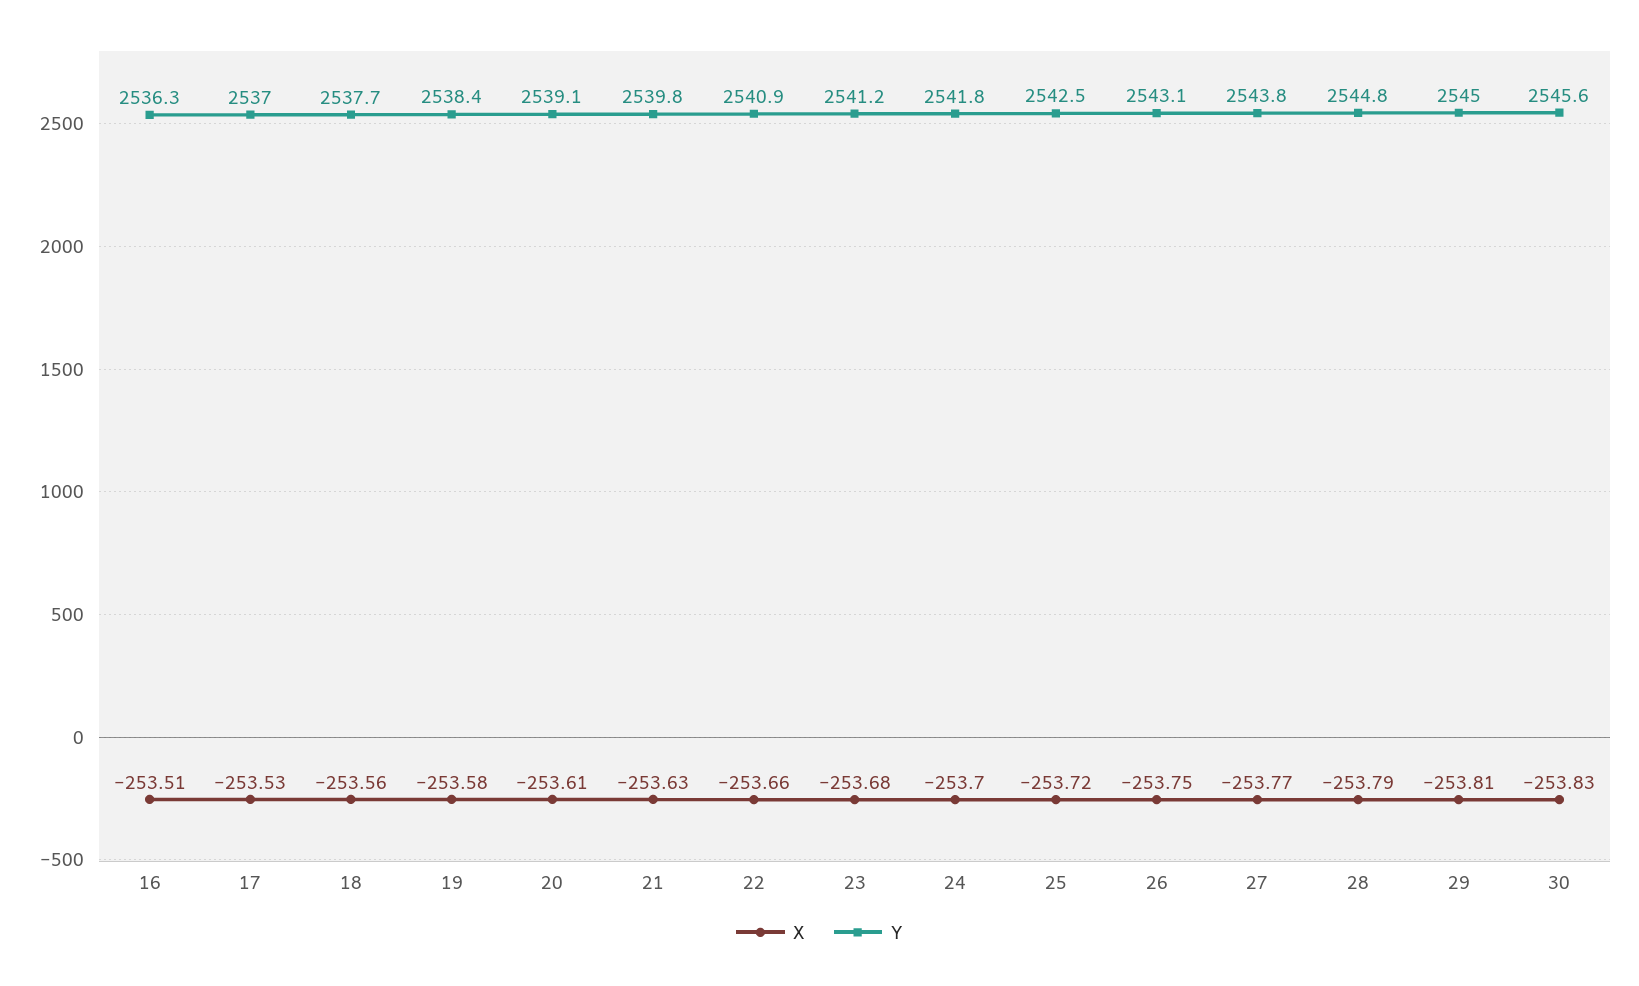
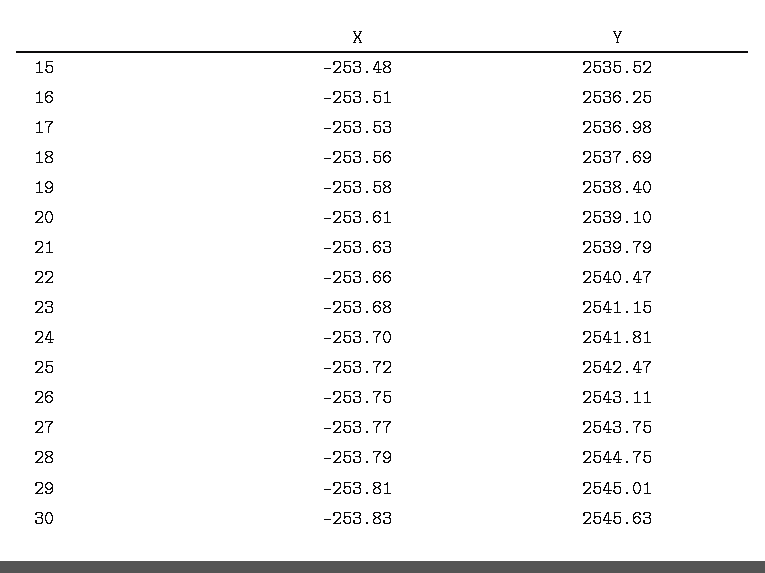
Y, 22: 2540.9 -> 2540.47
X, 15: none -> -253.48
Y, 15: none -> 2535.52

